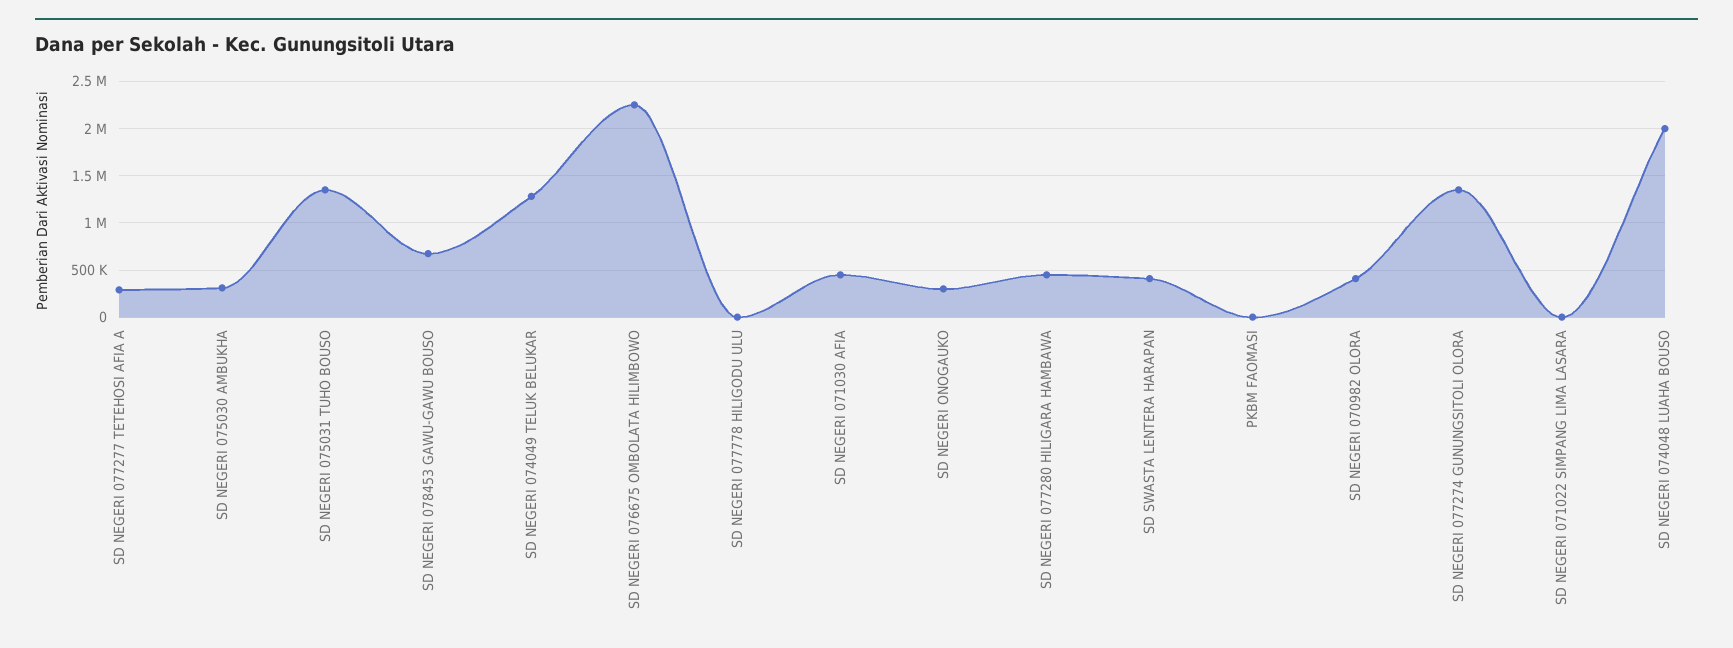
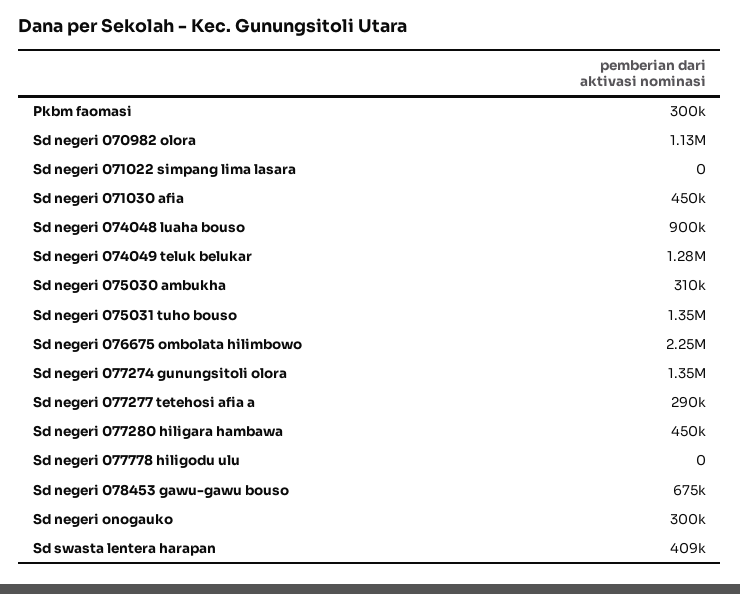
PKBM FAOMASI: 0 -> 300000
SD NEGERI 070982 OLORA: 400000 -> 1130000
SD NEGERI 074048 LUAHA BOUSO: 2000000 -> 900000

